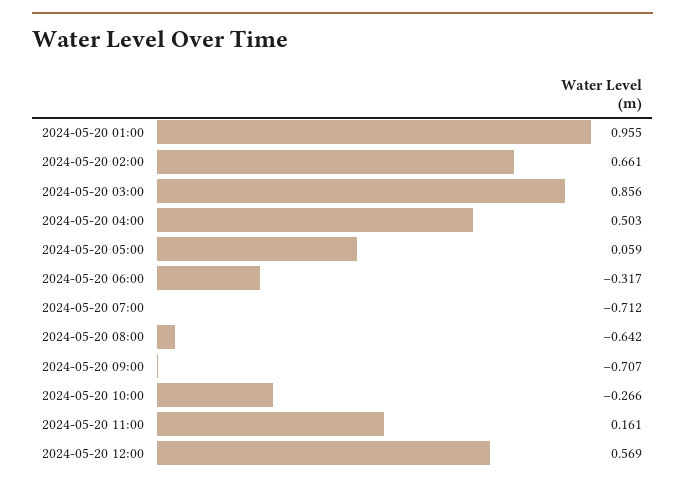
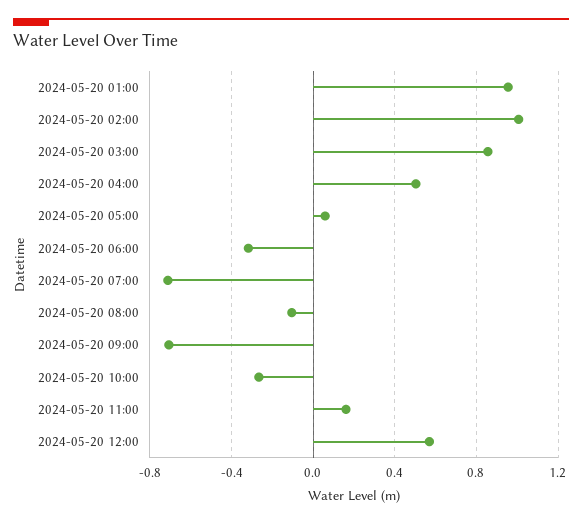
2024-05-20 02:00: 0.661 -> 1
2024-05-20 08:00: -0.642 -> -0.1

